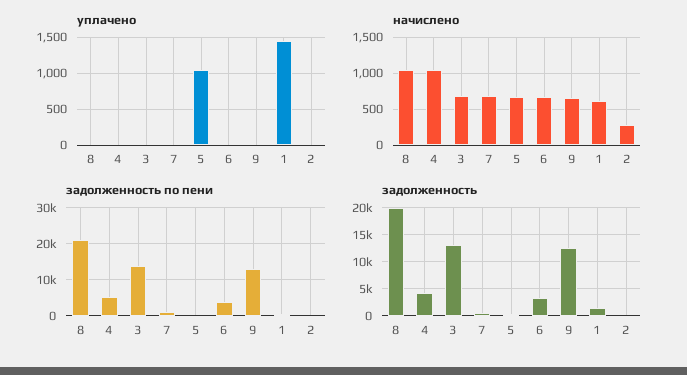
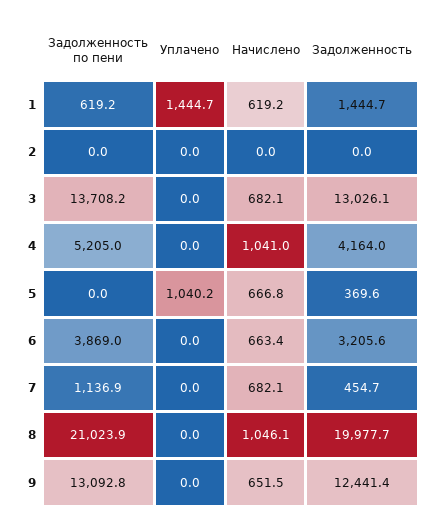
начислено, 2: 300 -> 0

